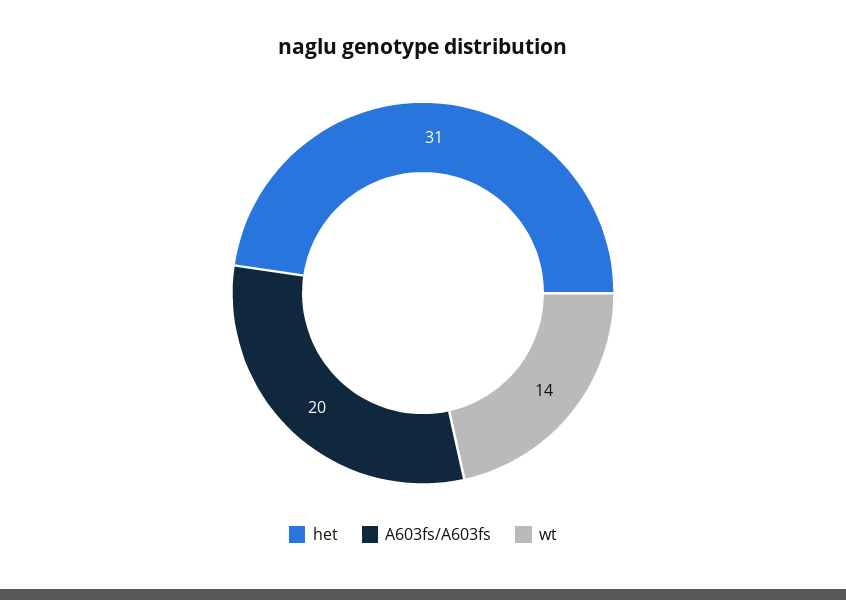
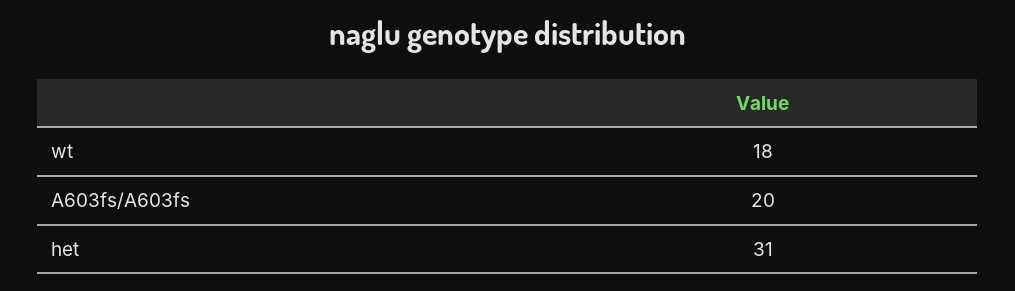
wt: 14 -> 18

